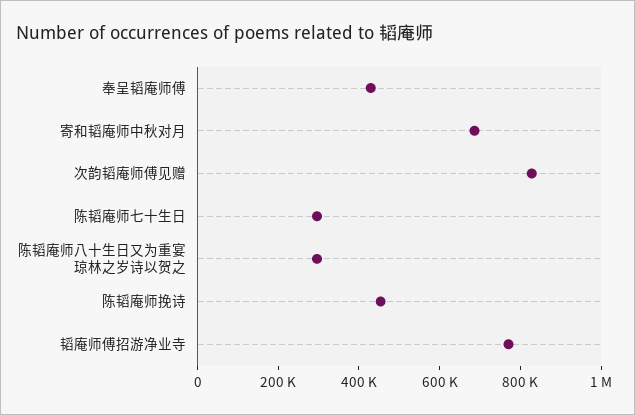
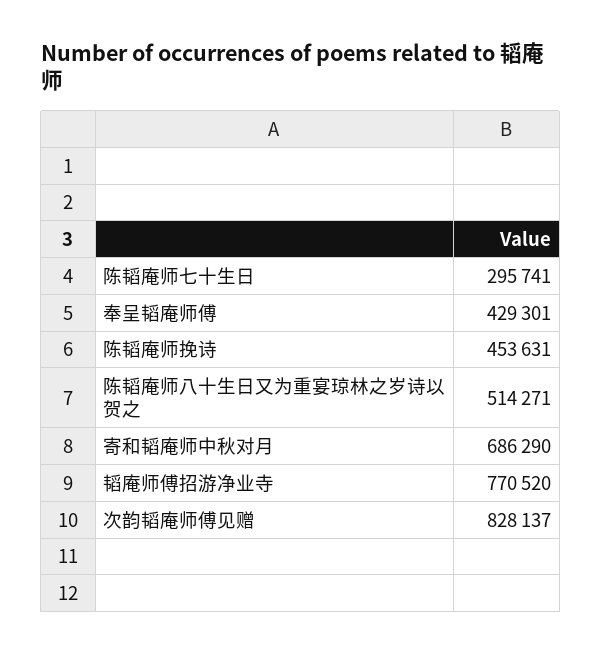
陈韬庵师八十生日又为重宴琼林之岁诗以贺之: 300000 -> 514271

